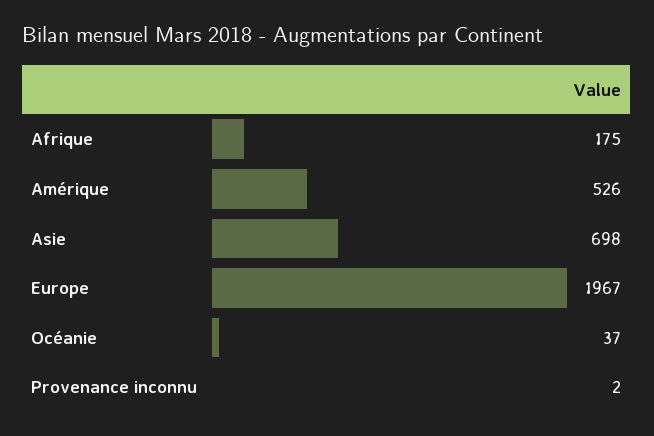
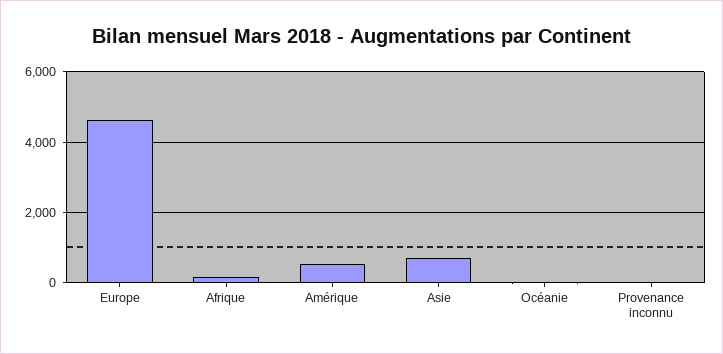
Europe: 1967 -> 4600

